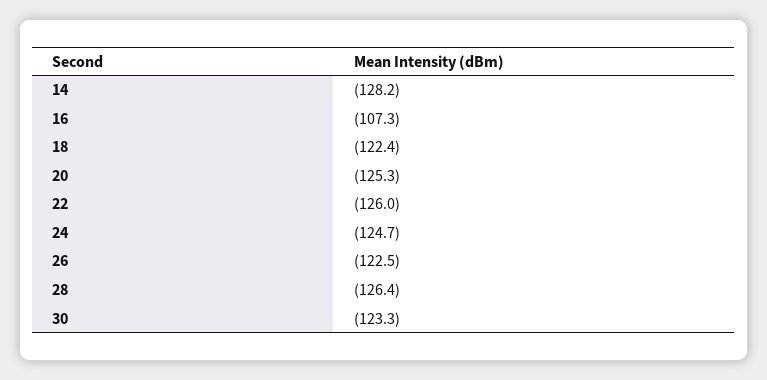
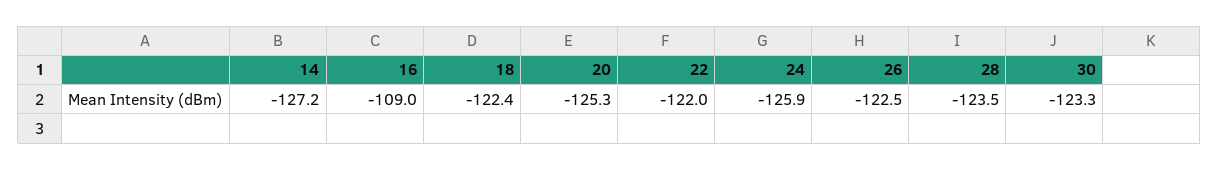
14: -128.2 -> -127.2
16: -107.3 -> -109
22: -126 -> -122
24: -124.7 -> -125.9
28: -126.4 -> -123.5

